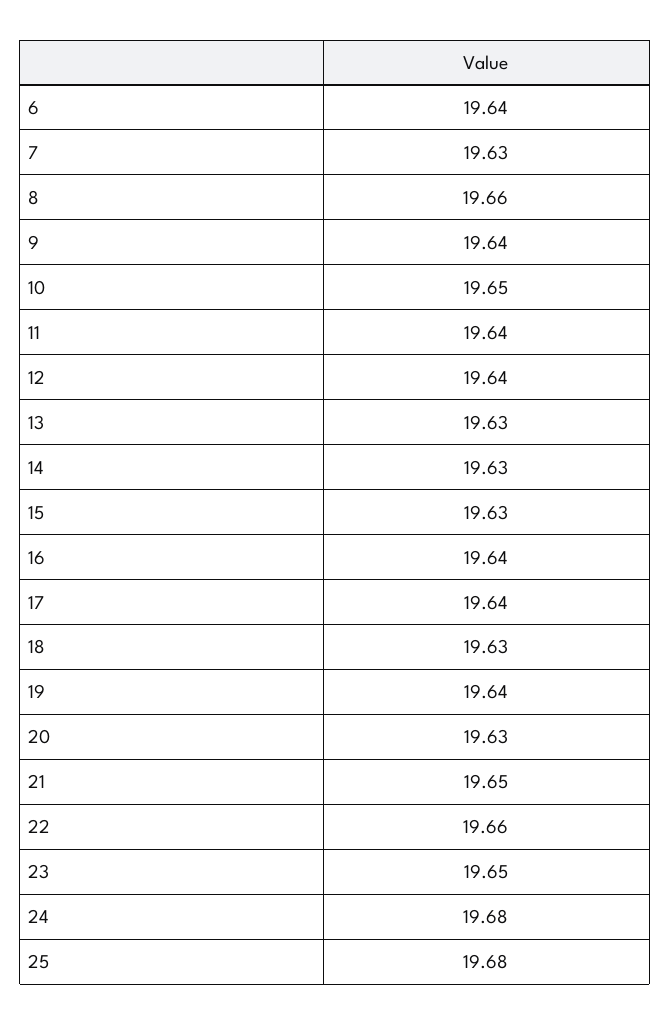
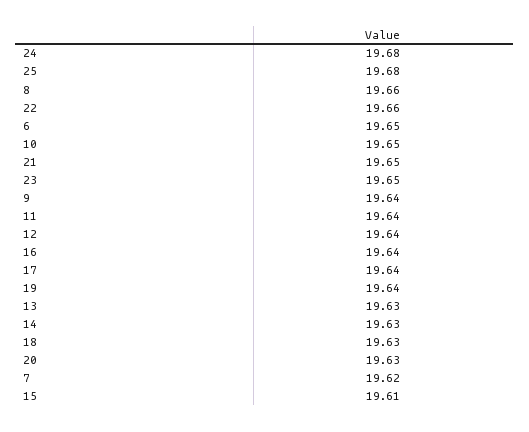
6: 19.64 -> 19.65
7: 19.63 -> 19.62
15: 19.63 -> 19.61

